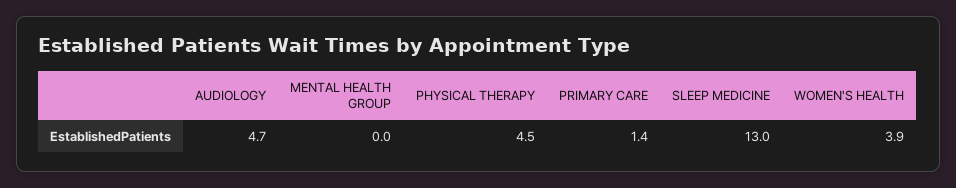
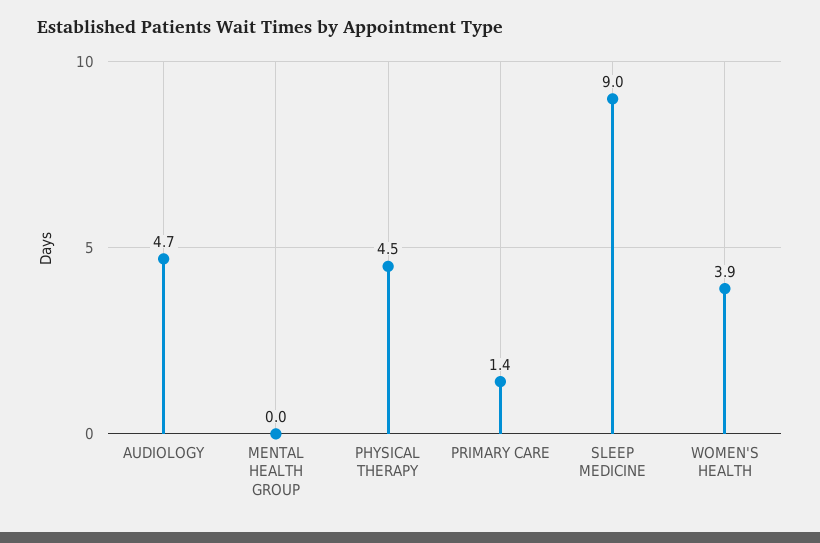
SLEEP MEDICINE: 13 -> 9

